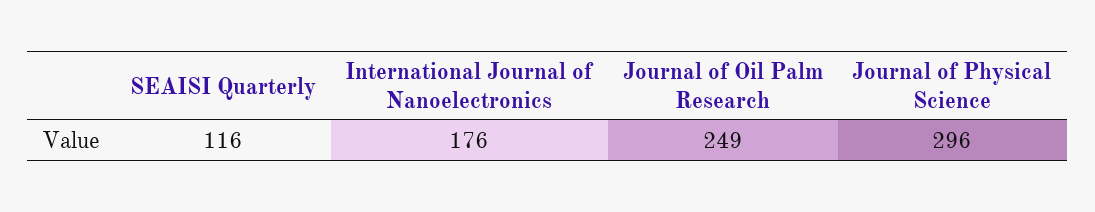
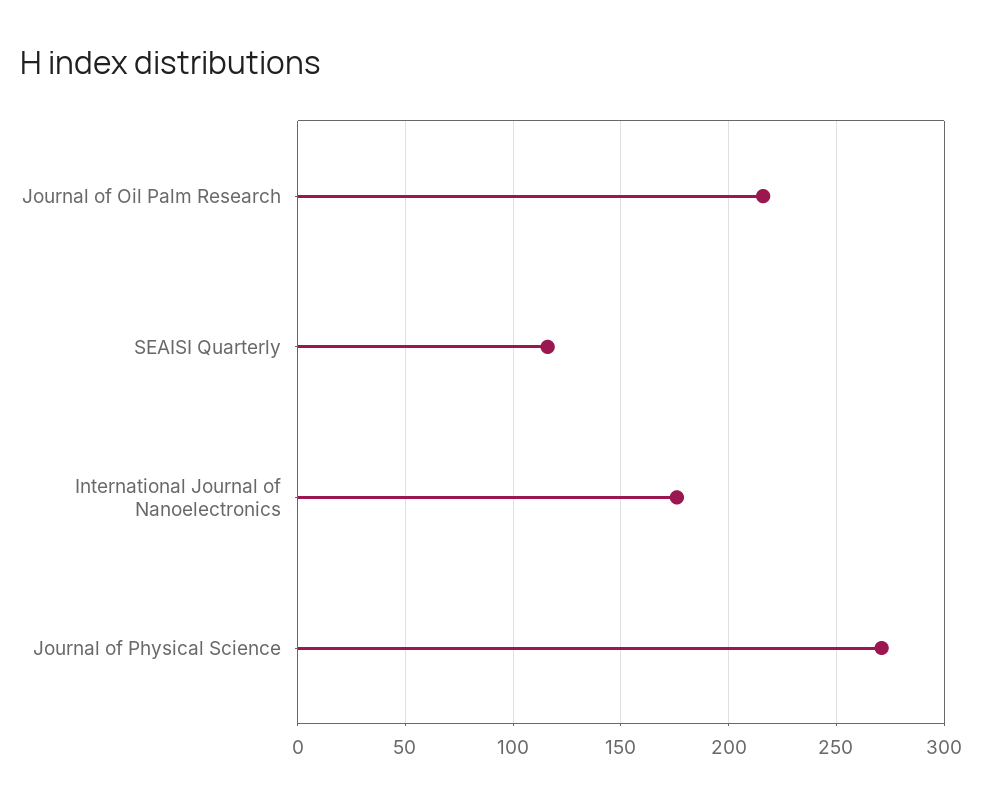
Journal of Oil Palm Research: 249 -> 215
Journal of Physical Science: 296 -> 270

